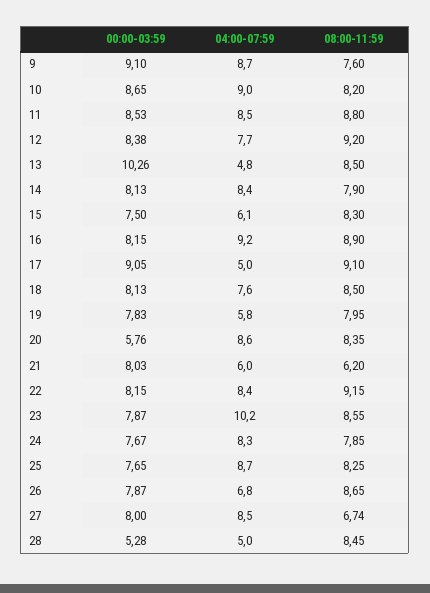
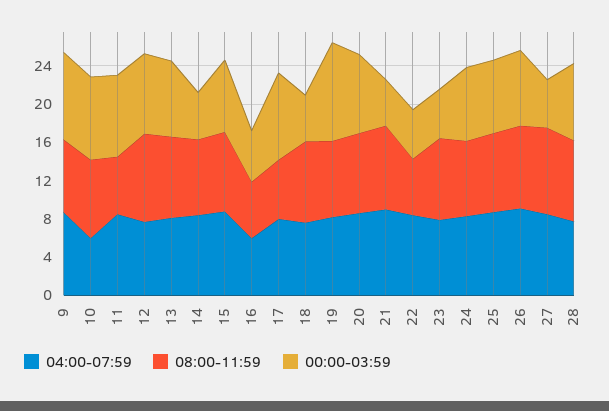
04:00-07:59, 10: 9 -> 6
08:00-11:59, 11: 8.8 -> 6
00:00-03:59, 13: 10.26 -> 8
04:00-07:59, 13: 4.8 -> 8
00:00-03:59, 14: 8.13 -> 5
04:00-07:59, 15: 6.1 -> 9
00:00-03:59, 16: 8.15 -> 5
04:00-07:59, 16: 9.2 -> 6
08:00-11:59, 16: 8.9 -> 6
04:00-07:59, 17: 5 -> 8
08:00-11:59, 17: 9.1 -> 6
00:00-03:59, 18: 8.13 -> 5
00:00-03:59, 19: 7.83 -> 10
04:00-07:59, 19: 5.8 -> 8
00:00-03:59, 20: 5.76 -> 8
00:00-03:59, 21: 8.03 -> 5
04:00-07:59, 21: 6 -> 9
08:00-11:59, 21: 6.2 -> 9
00:00-03:59, 22: 8.15 -> 5
08:00-11:59, 22: 9.15 -> 6
00:00-03:59, 23: 7.87 -> 5
04:00-07:59, 23: 10.2 -> 8
04:00-07:59, 26: 6.8 -> 9
00:00-03:59, 27: 8 -> 5
08:00-11:59, 27: 6.74 -> 9
00:00-03:59, 28: 5.28 -> 8
04:00-07:59, 28: 5 -> 8

